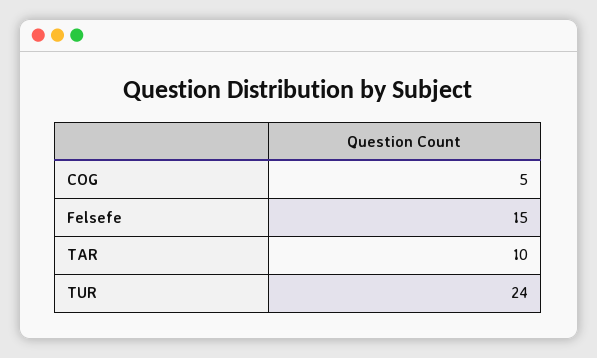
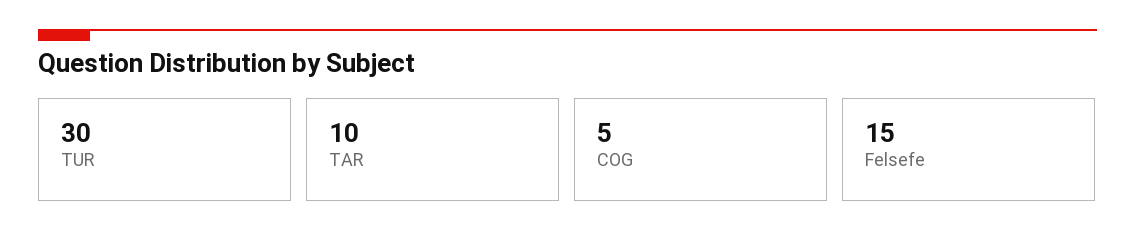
TUR: 24 -> 30

